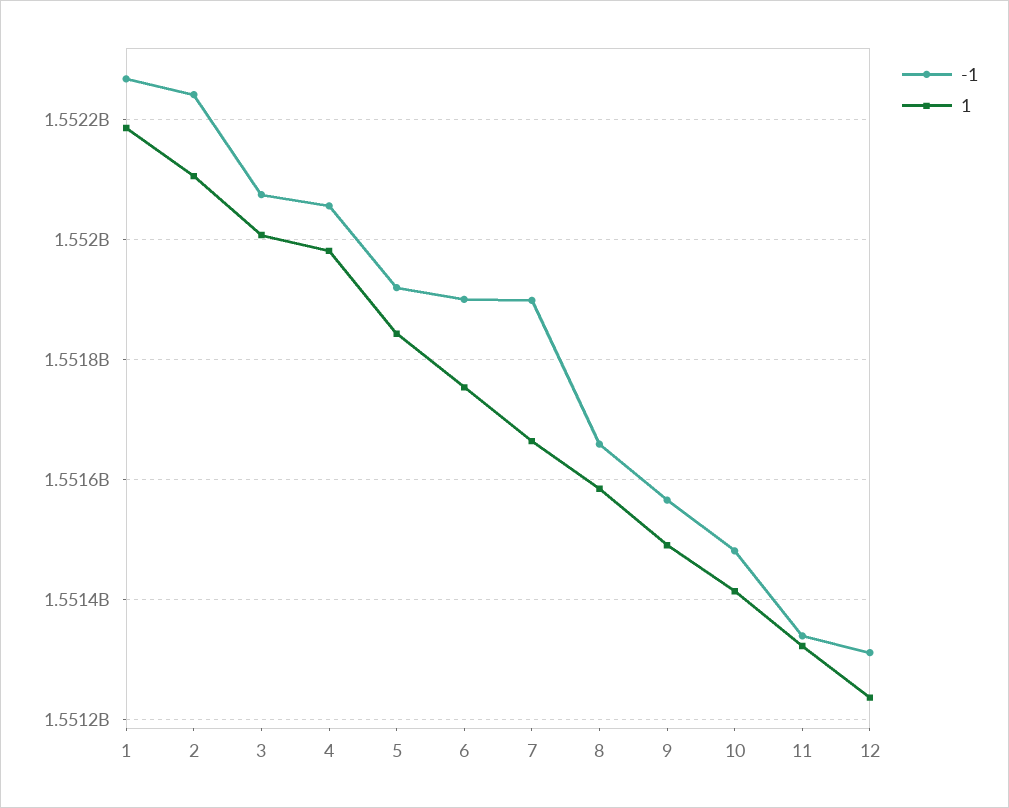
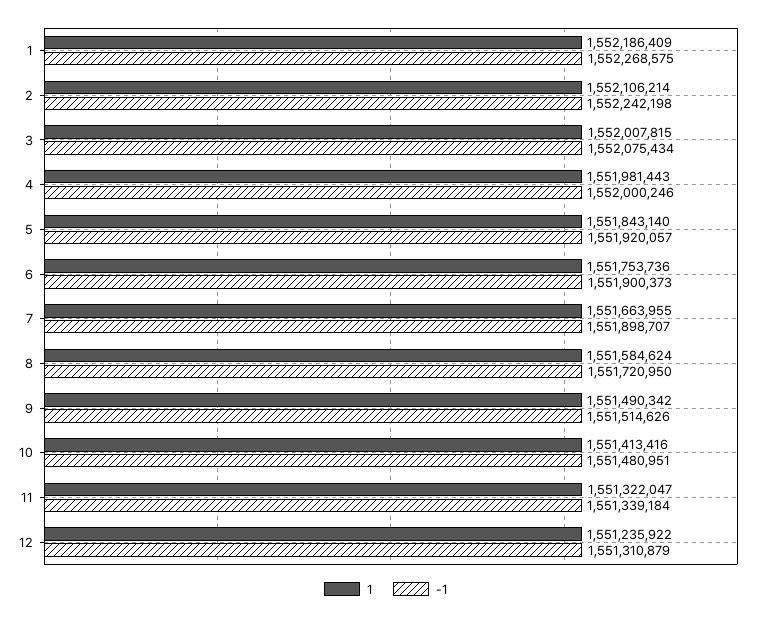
-1, 4: 1552060000 -> 1552000246
-1, 8: 1551660000 -> 1551720950
-1, 9: 1551560000 -> 1551514626

